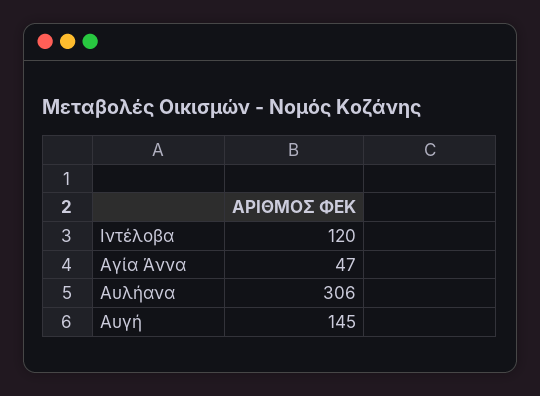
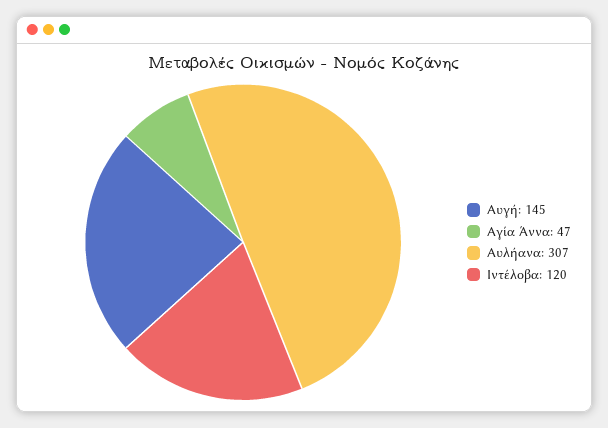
Αυλήανα: 306 -> 307

